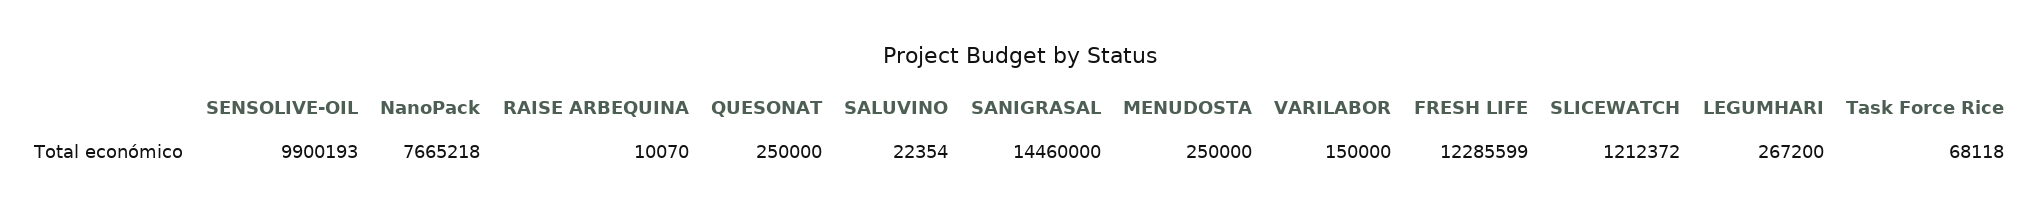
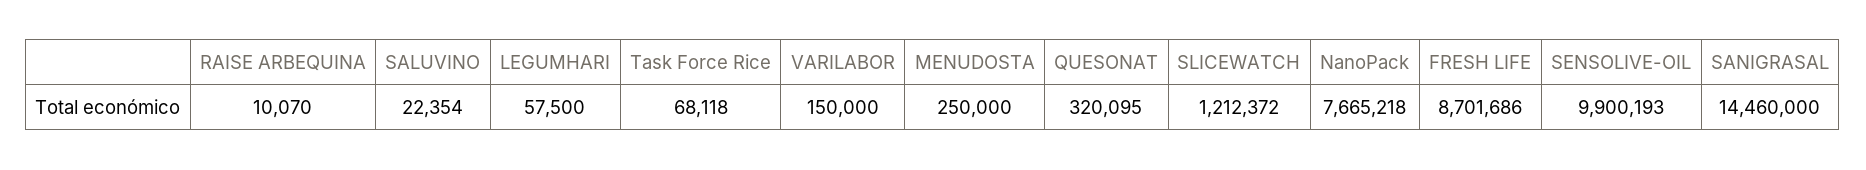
QUESONAT: 250000 -> 320095
FRESH LIFE: 12285599 -> 8701686
LEGUMHARI: 267200 -> 57500

